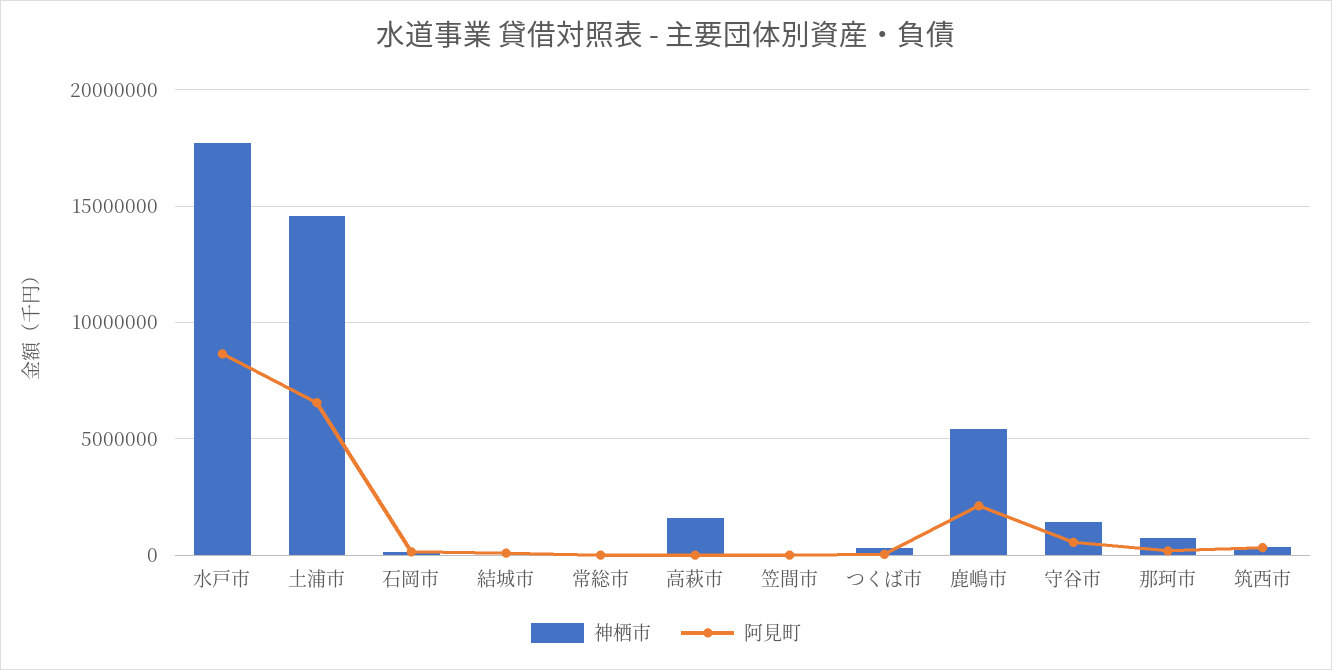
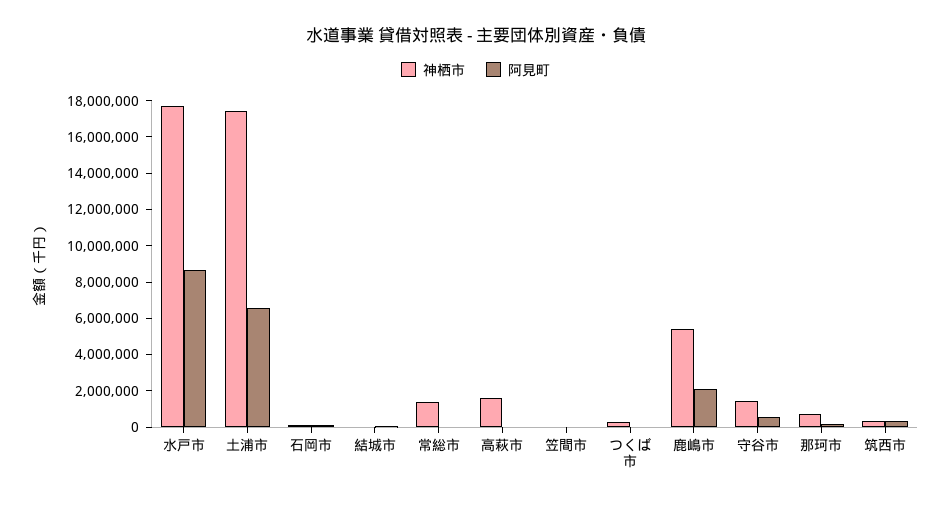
神栖市, 土浦市: 14500000 -> 17500000
神栖市, 常総市: 0 -> 1500000

